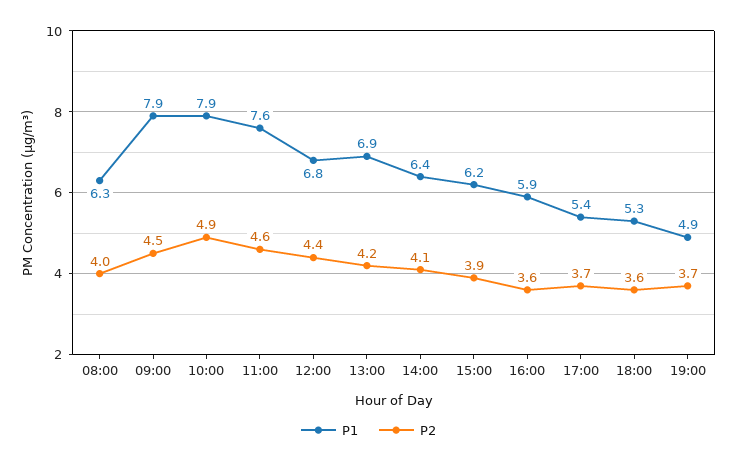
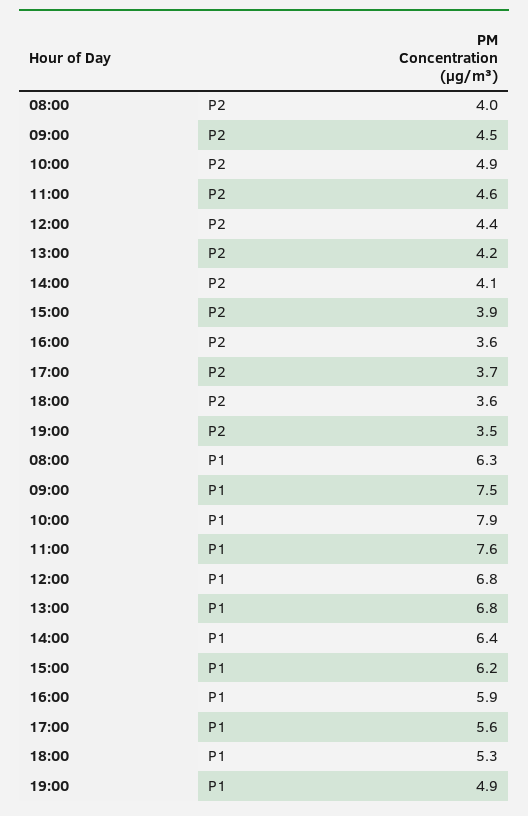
P1, 09:00: 7.9 -> 7.5
P1, 13:00: 6.9 -> 6.8
P1, 17:00: 5.4 -> 5.6
P2, 19:00: 3.7 -> 3.5

